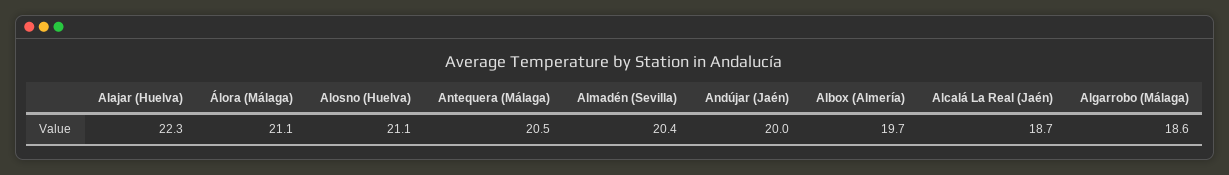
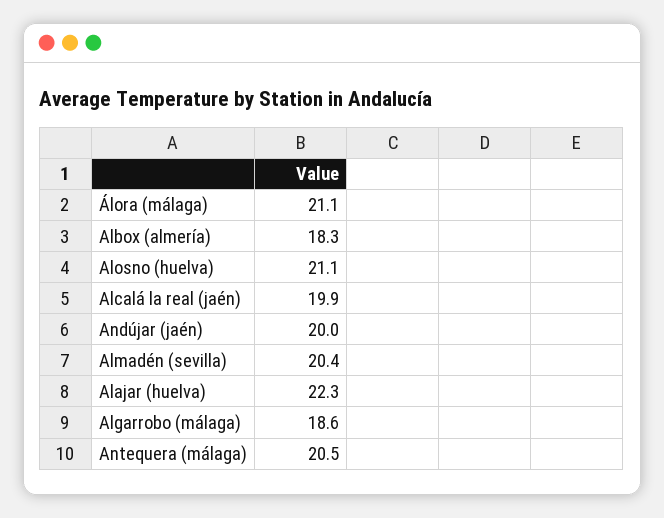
Albox (Almería): 19.7 -> 18.3
Alcalá La Real (Jaén): 18.7 -> 19.9

